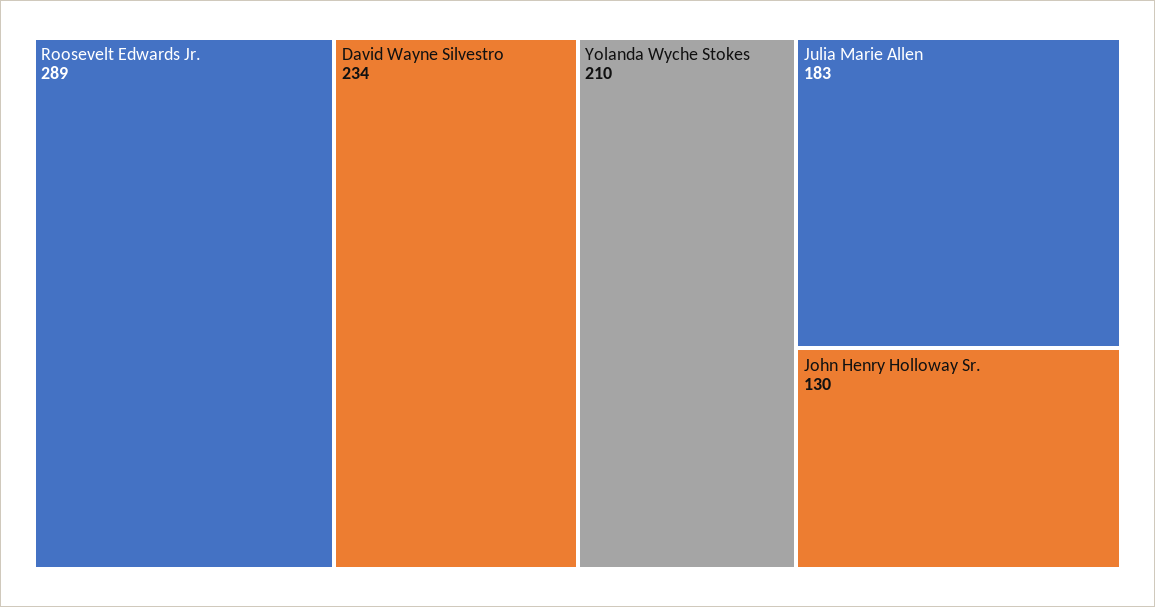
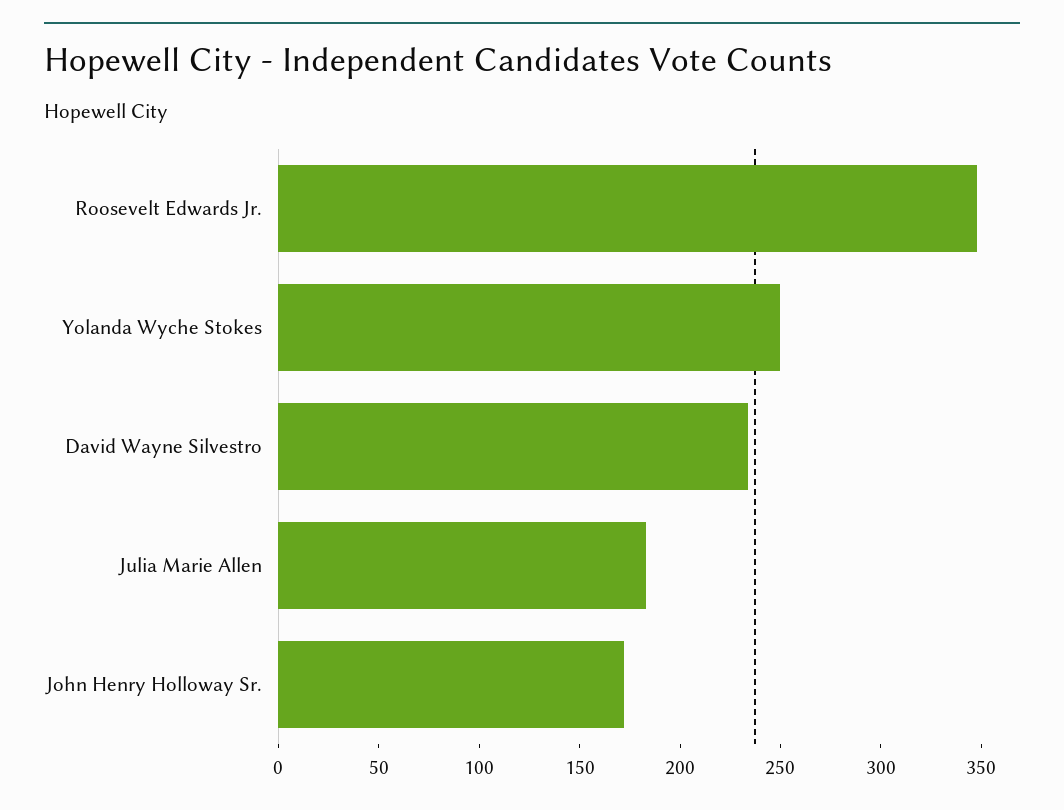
Roosevelt Edwards Jr.: 289 -> 350
Yolanda Wyche Stokes: 210 -> 250
John Henry Holloway Sr.: 130 -> 170

